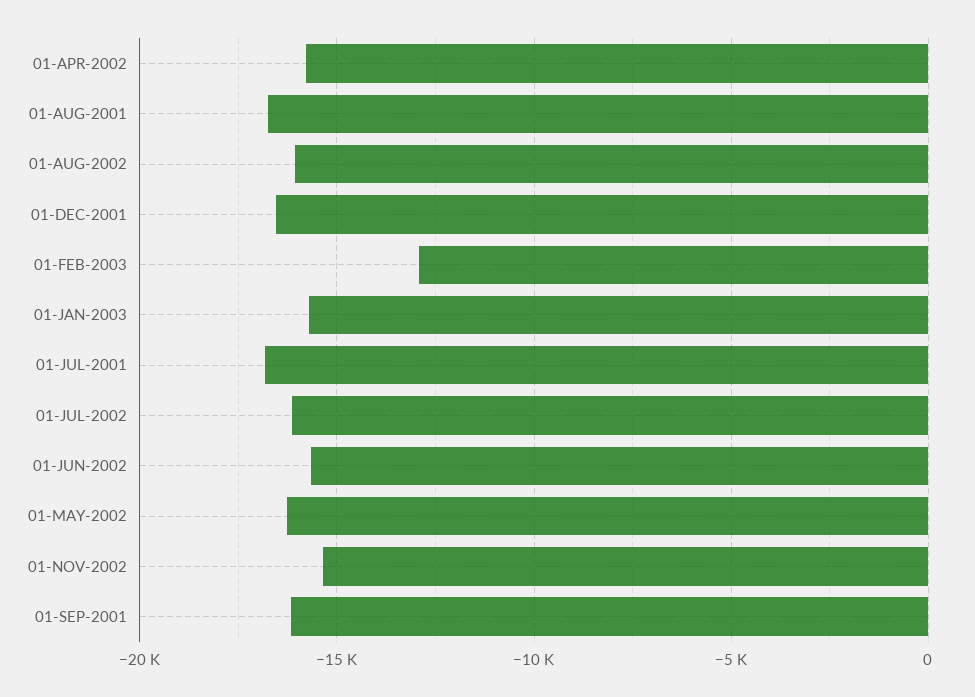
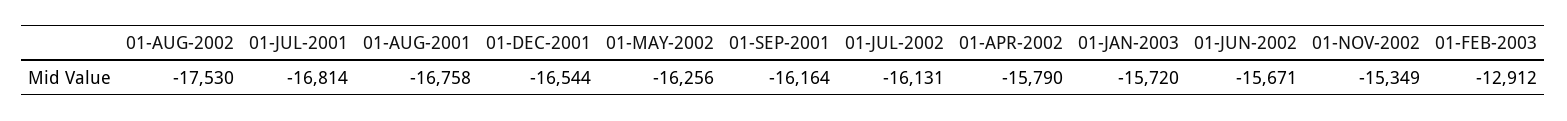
01-AUG-2002: -16000 -> -17530

